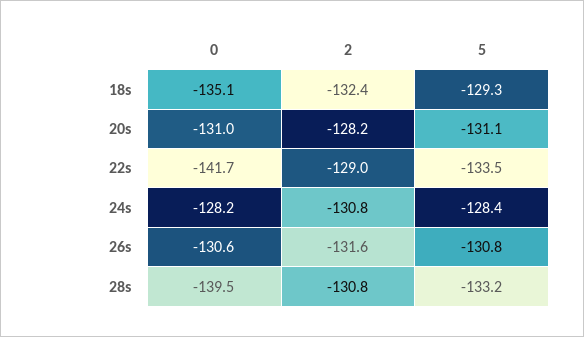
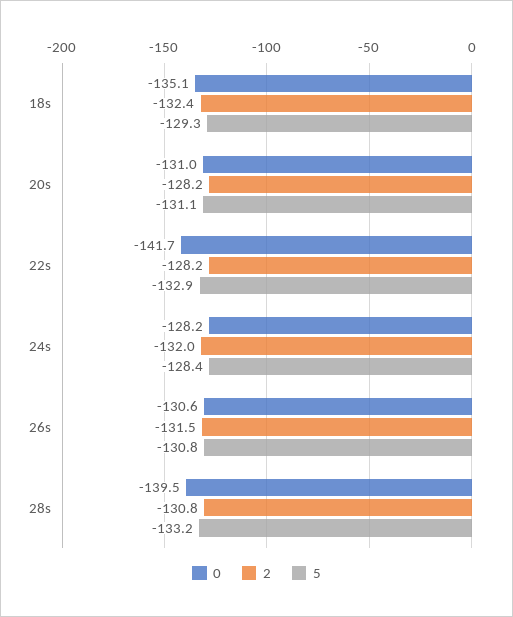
2, 22s: -129 -> -128.2
5, 22s: -133.5 -> -132.9
2, 24s: -130.8 -> -132
2, 26s: -131.6 -> -131.5

